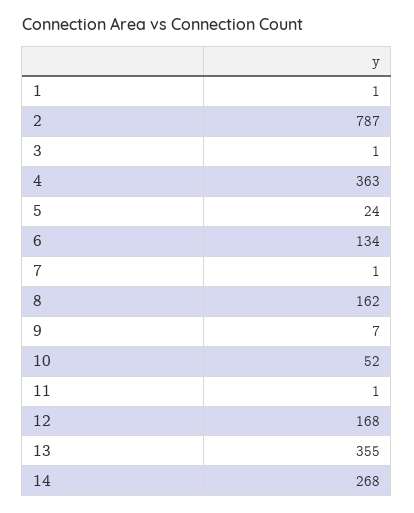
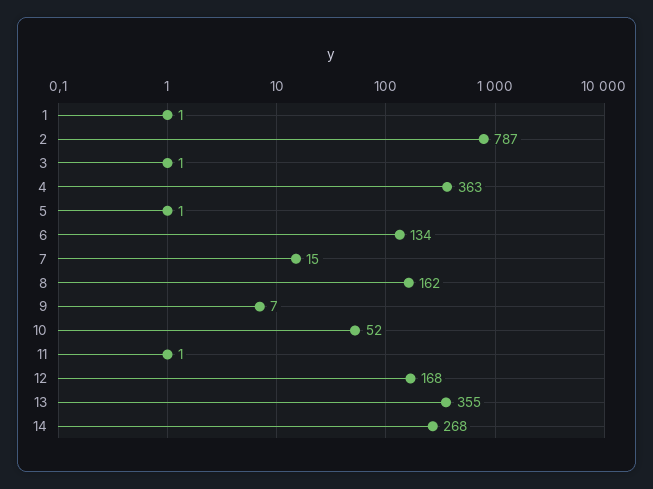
5: 24 -> 1
7: 1 -> 15

